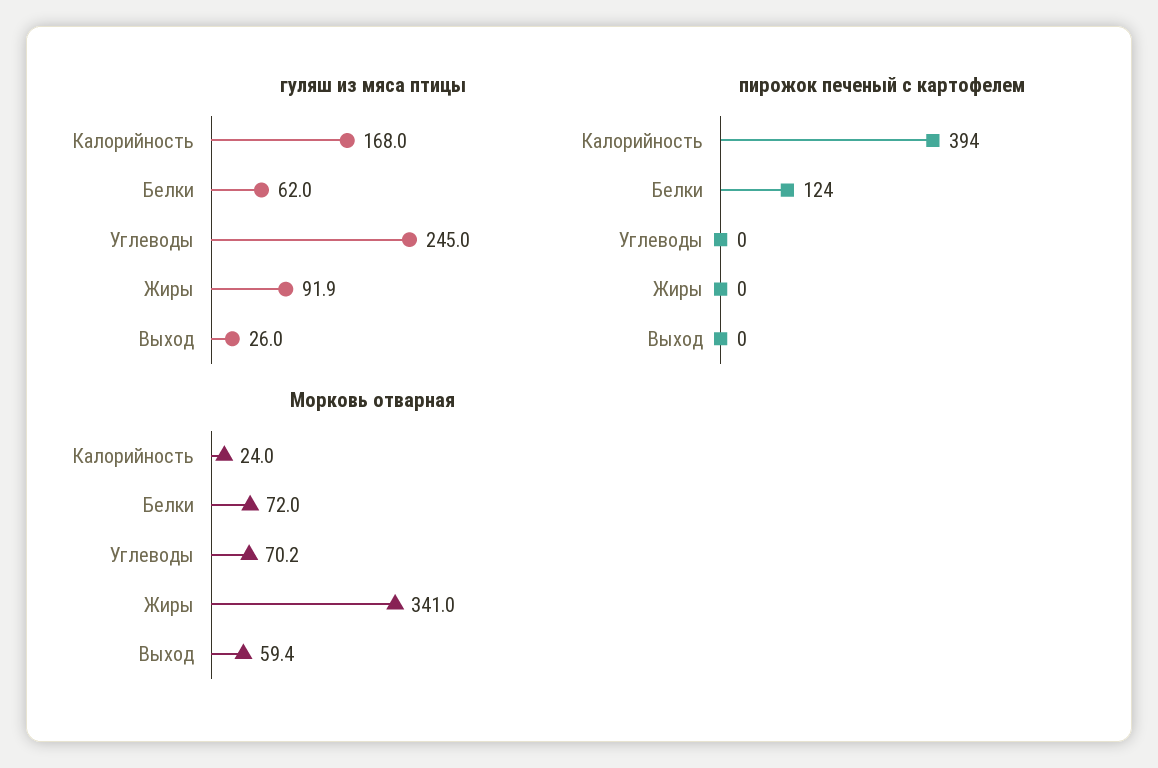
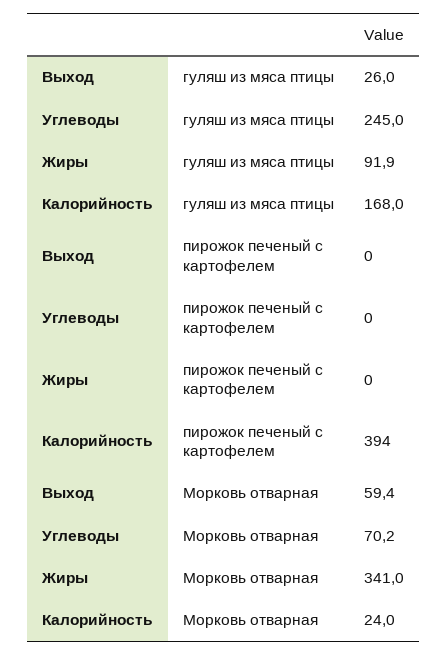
гуляш из мяса птицы, Белки: 62 -> none
пирожок печеный с картофелем, Белки: 124 -> none
Морковь отварная, Белки: 72 -> none

